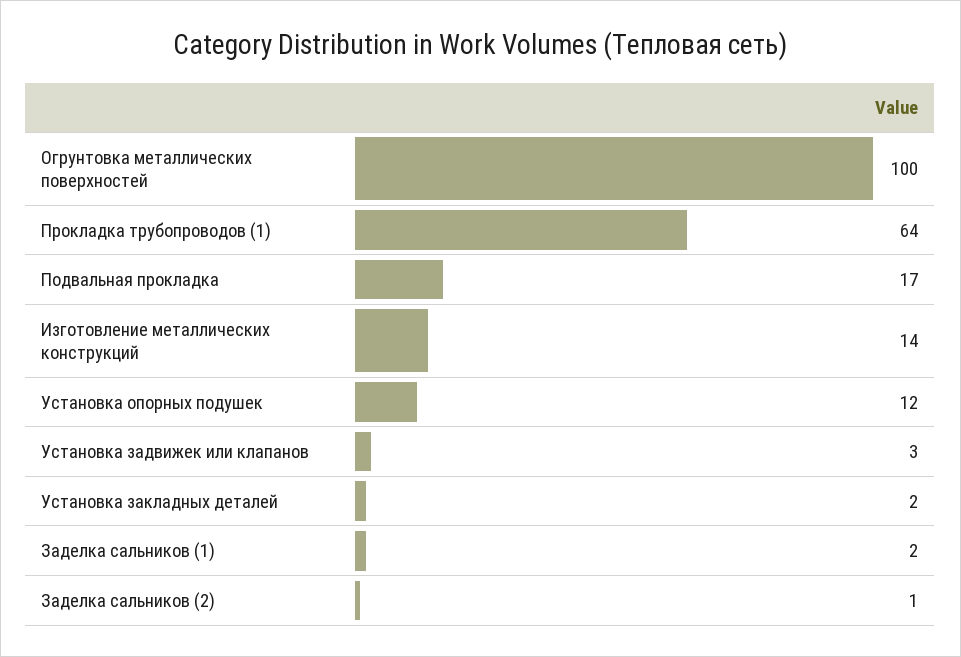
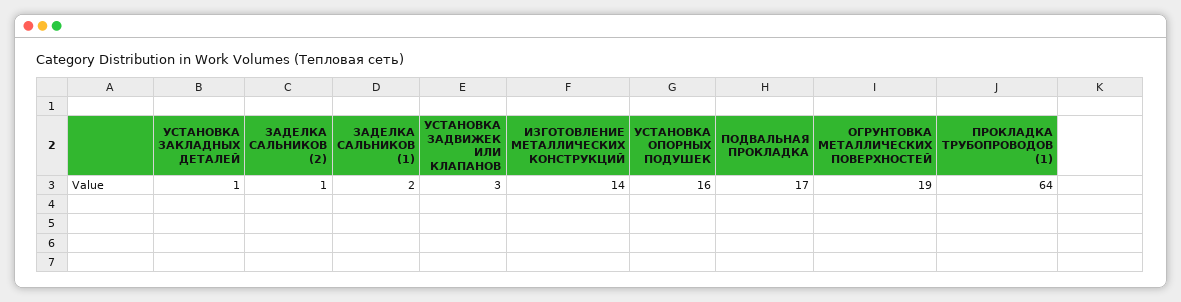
Огрунтовка металлических поверхностей: 100 -> 19
Установка опорных подушек: 12 -> 16
Установка закладных деталей: 2 -> 1

